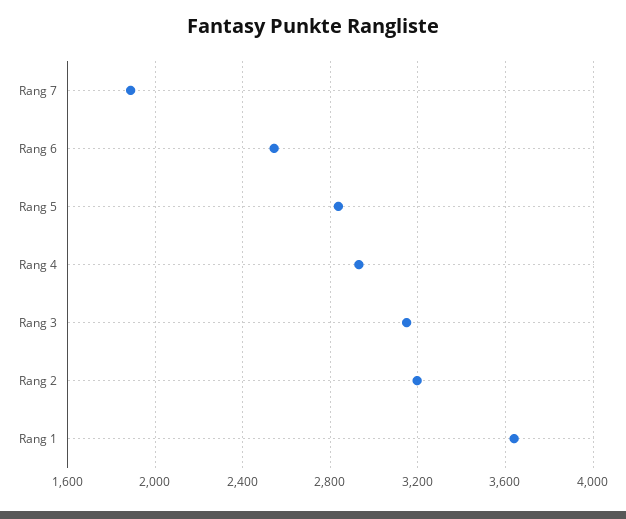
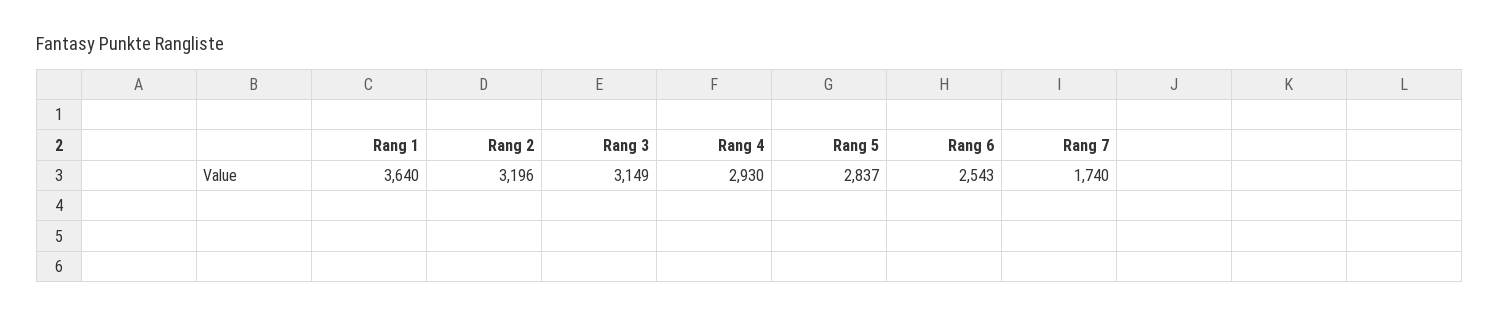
Rang 7: 1900 -> 1740

